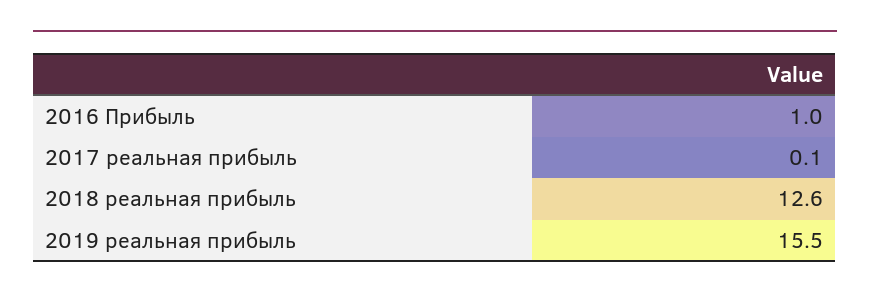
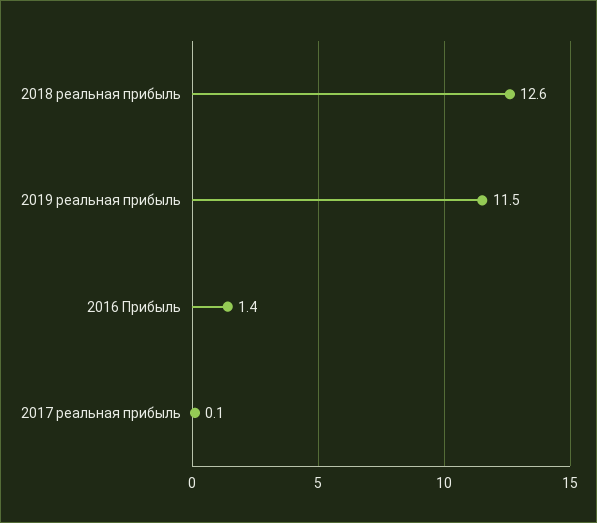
2016 Прибыль: 1 -> 1.4
2019 реальная прибыль: 15.5 -> 11.5

